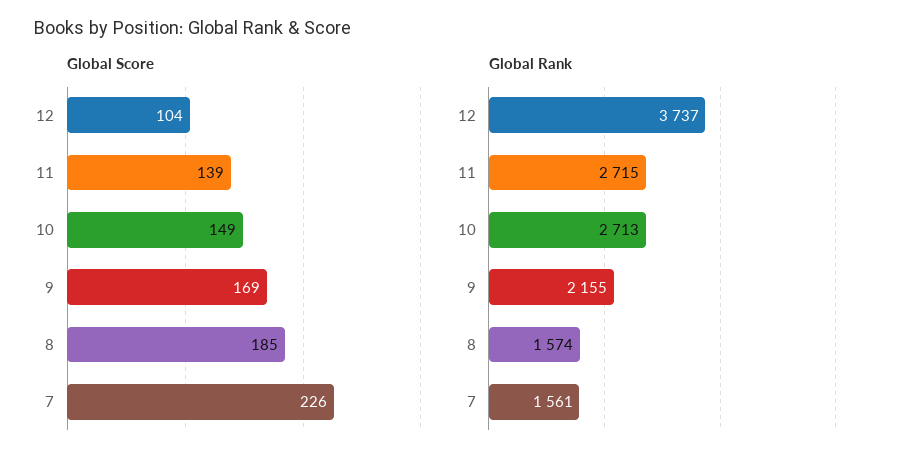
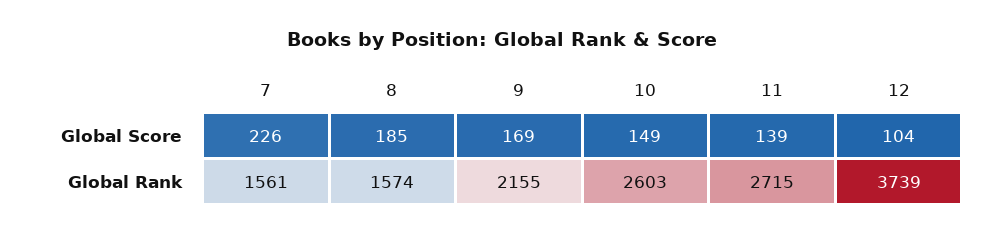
Global Rank, 12: 3737 -> 3739
Global Rank, 10: 2713 -> 2603

